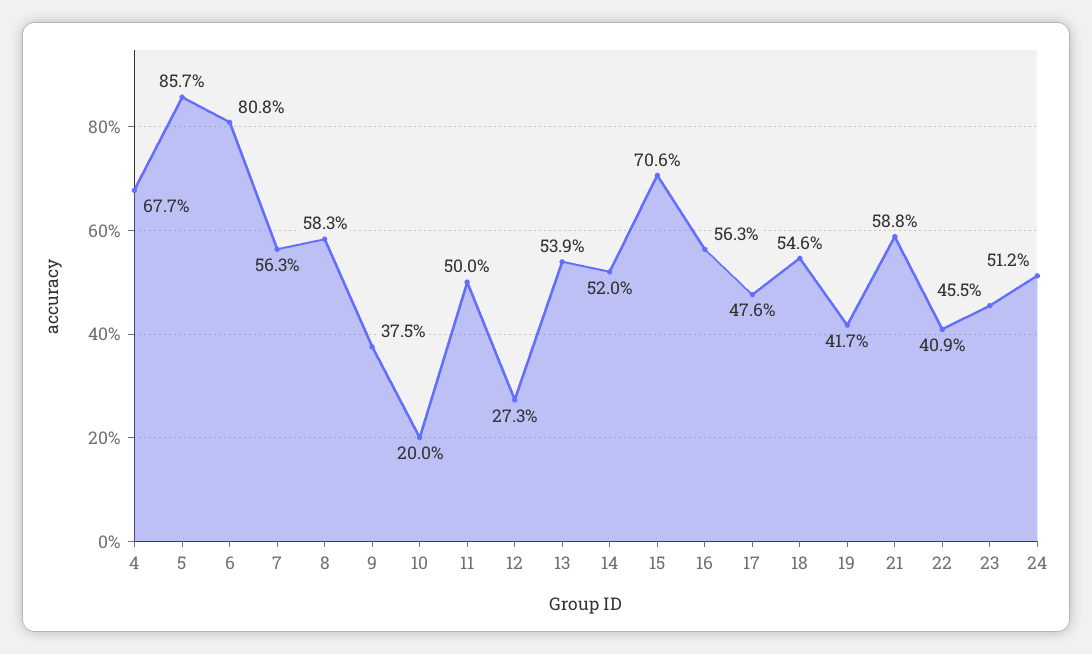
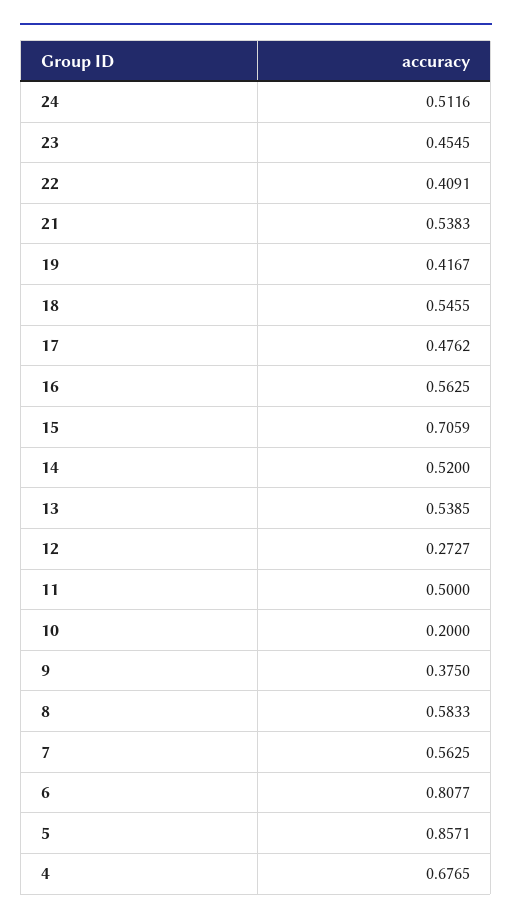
21: 0.588 -> 0.5383

